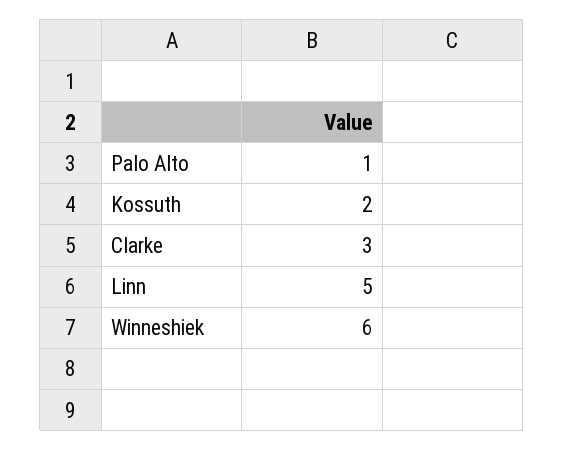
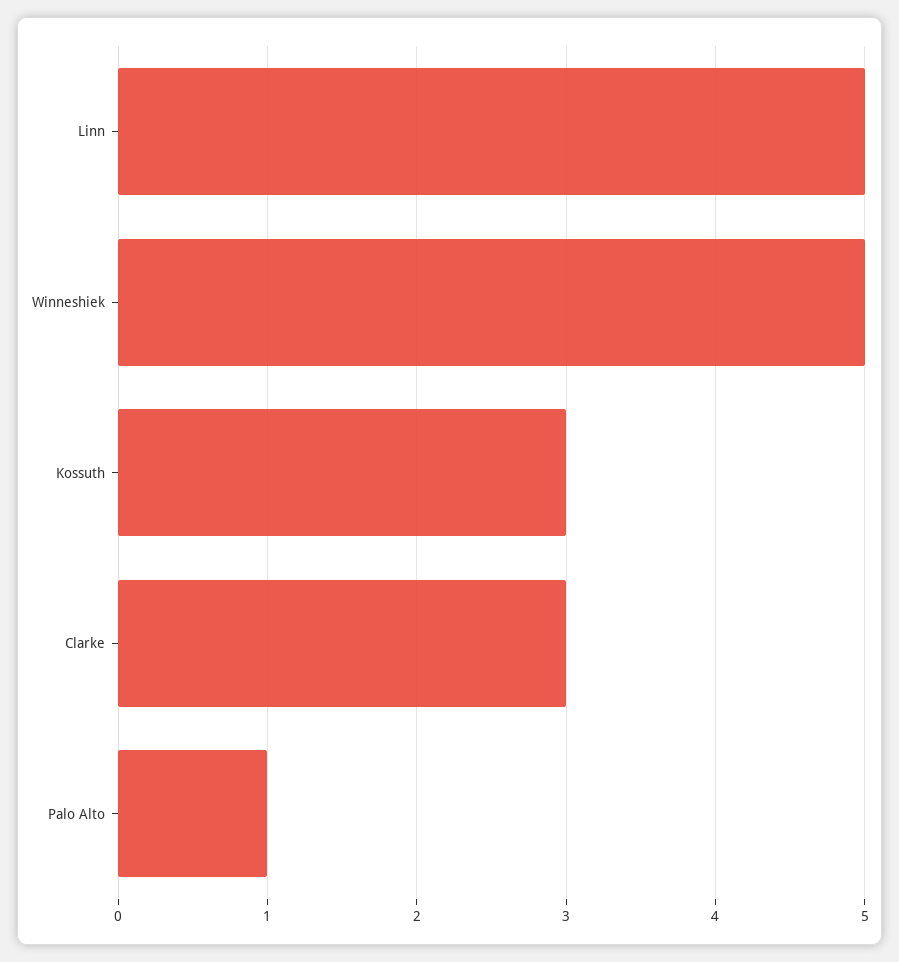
Kossuth: 2 -> 3
Winneshiek: 6 -> 5

